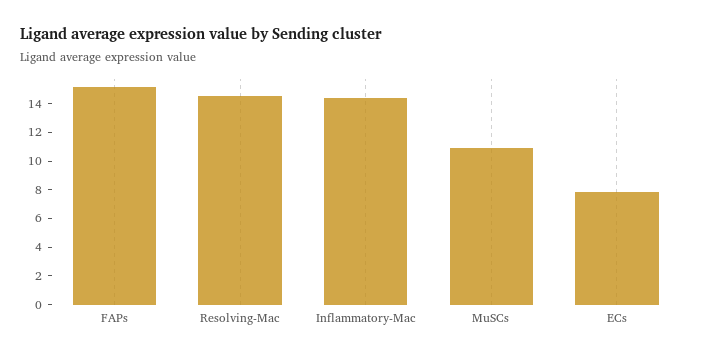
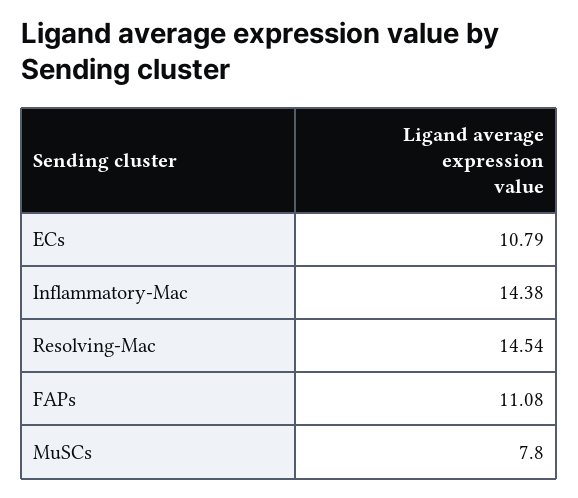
FAPs: 15 -> 11.08
MuSCs: 11 -> 7.8
ECs: 8 -> 10.79

